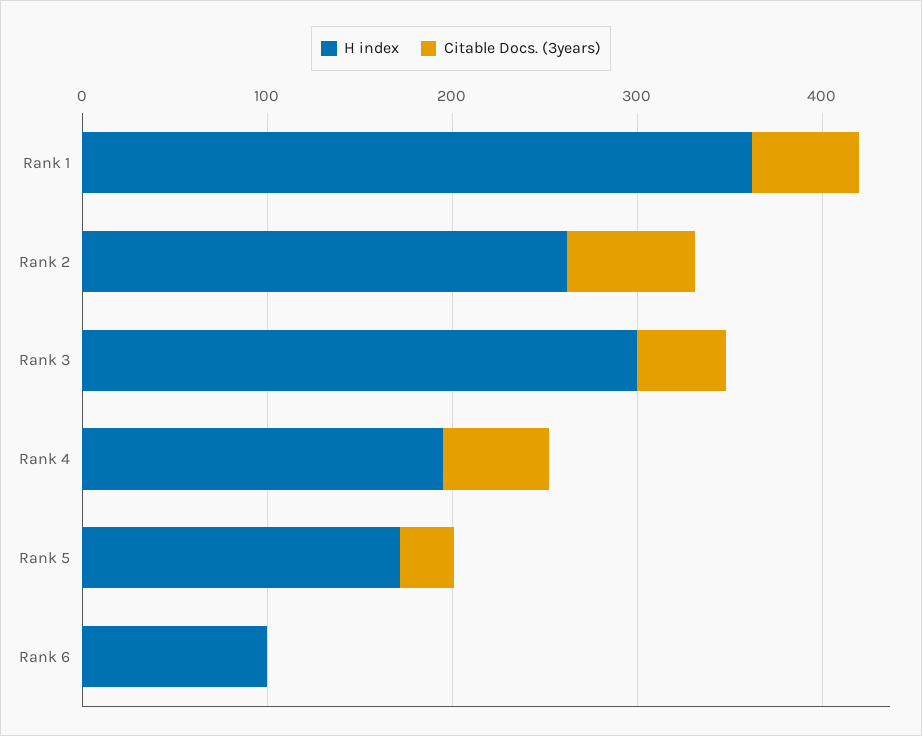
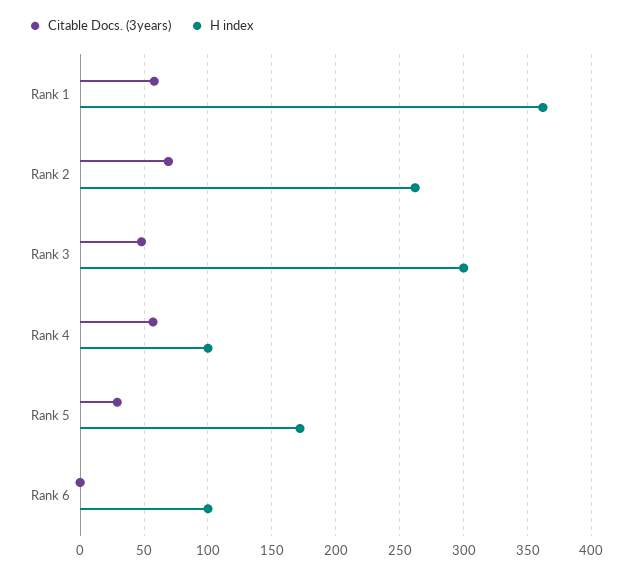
H index, Rank 4: 200 -> 100

